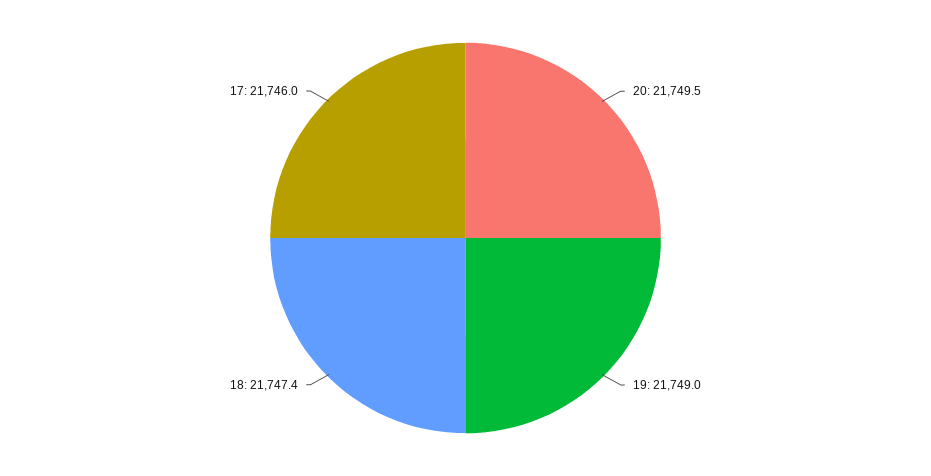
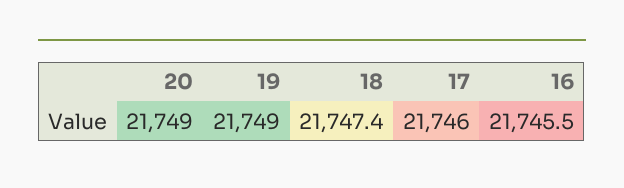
20: 21749.5 -> 21749
16: none -> 21745.5

